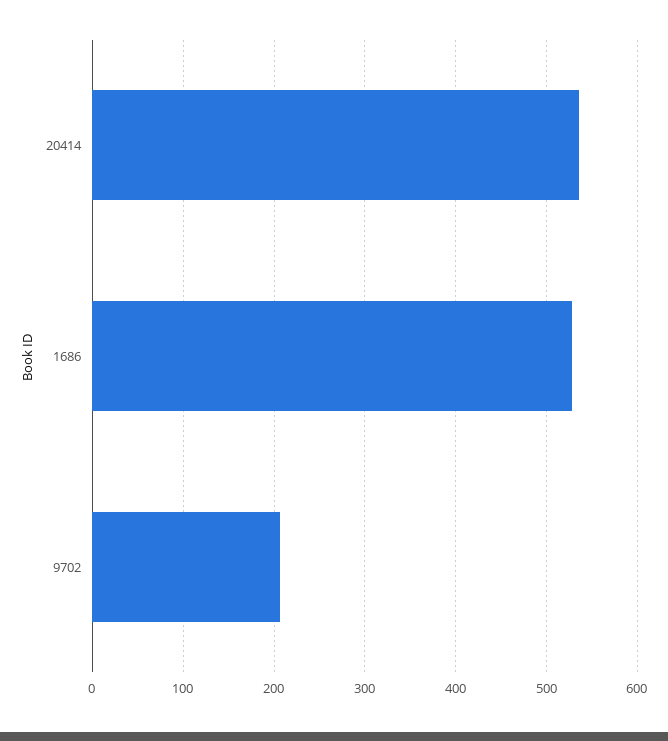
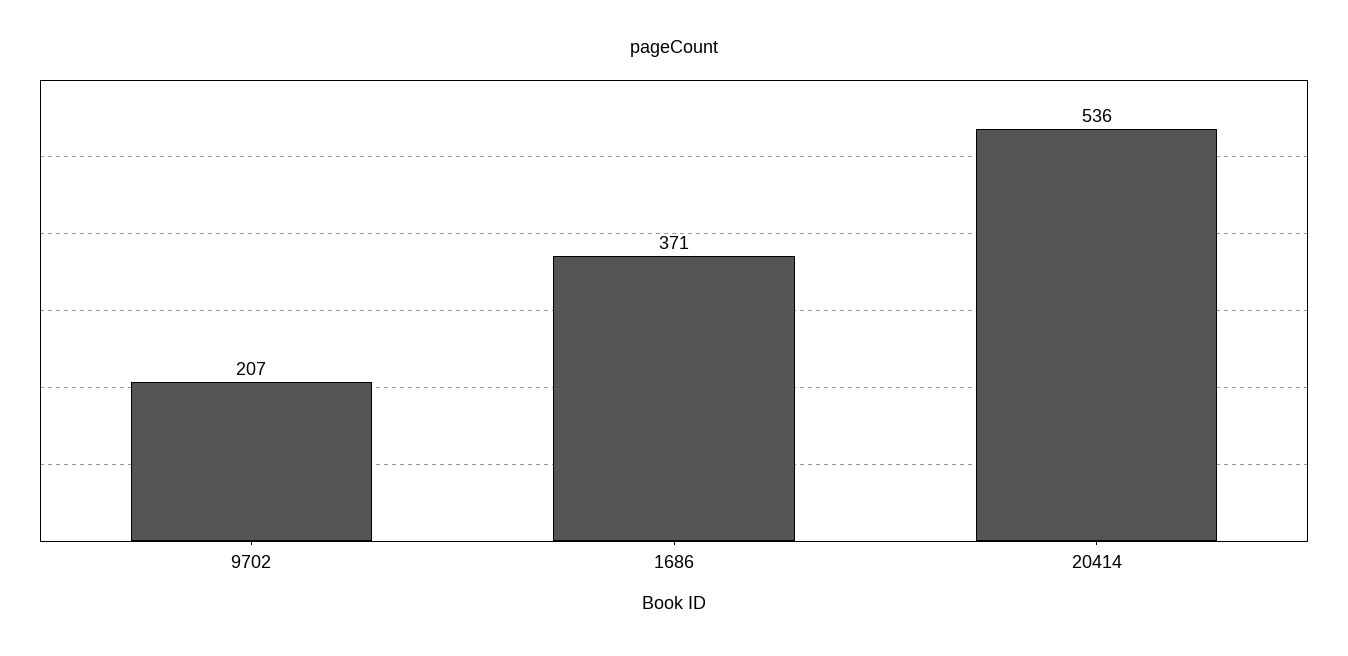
1686: 530 -> 371

